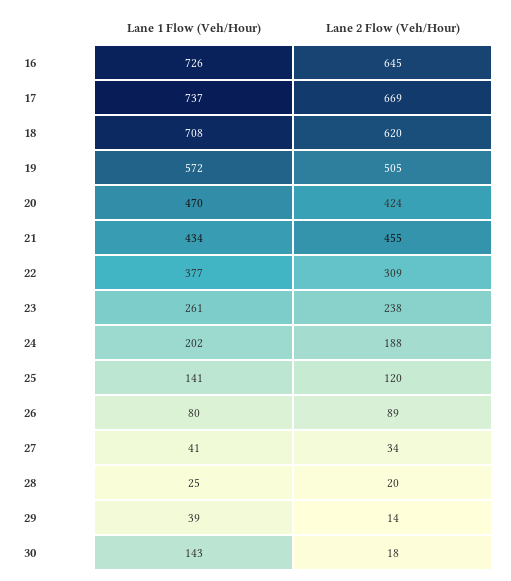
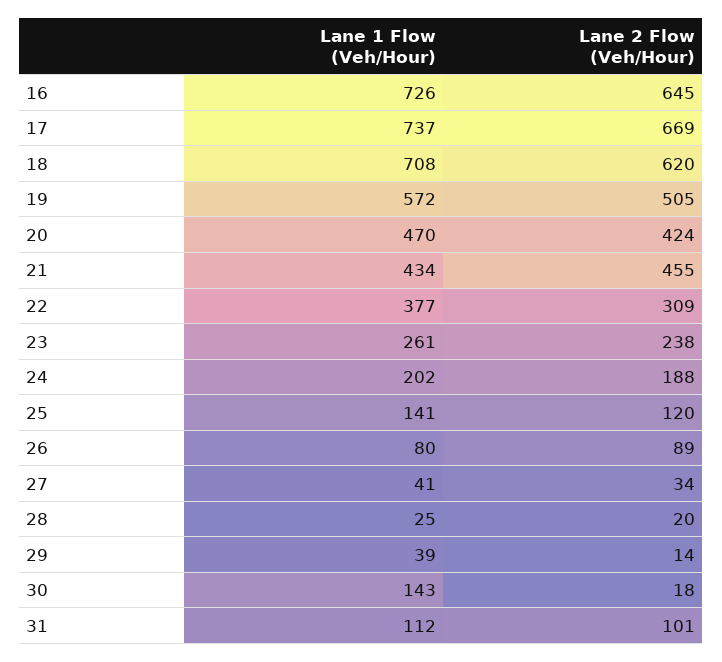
Lane 1 Flow (Veh/Hour), 31: none -> 112
Lane 2 Flow (Veh/Hour), 31: none -> 101

